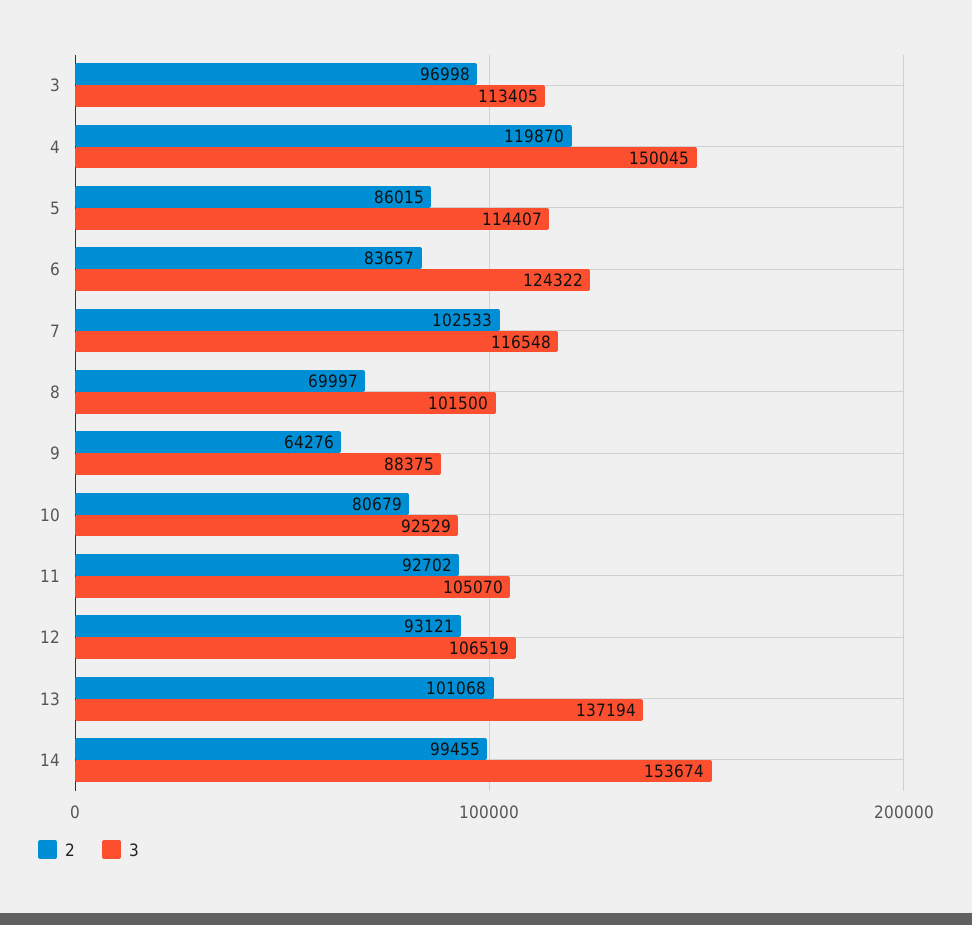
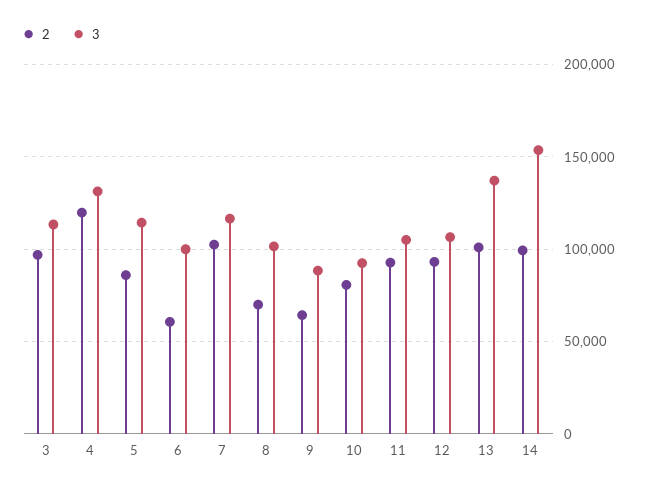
3, 4: 150045 -> 130000
2, 6: 83657 -> 60000
3, 6: 124322 -> 100000

